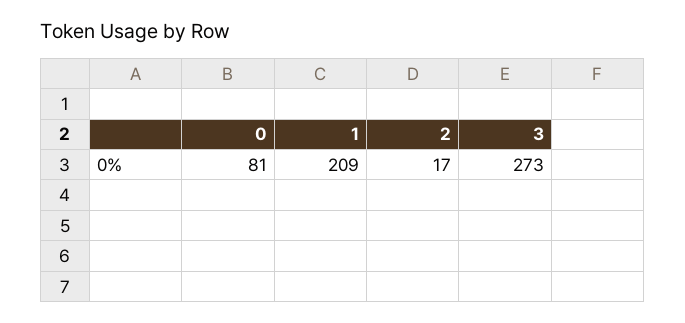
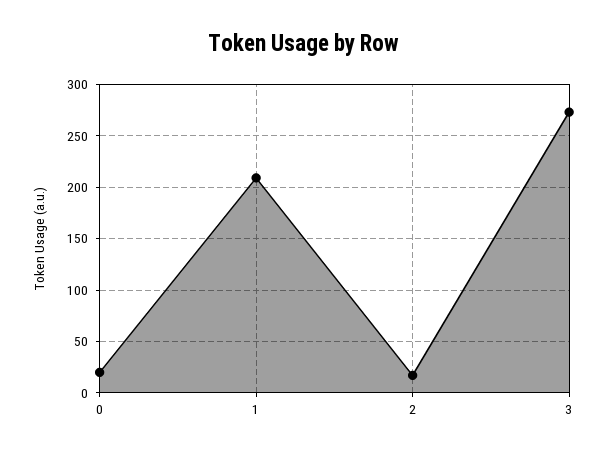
0: 81 -> 20

